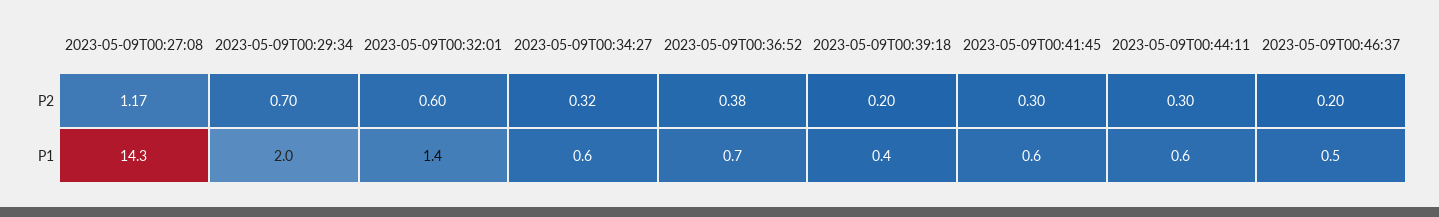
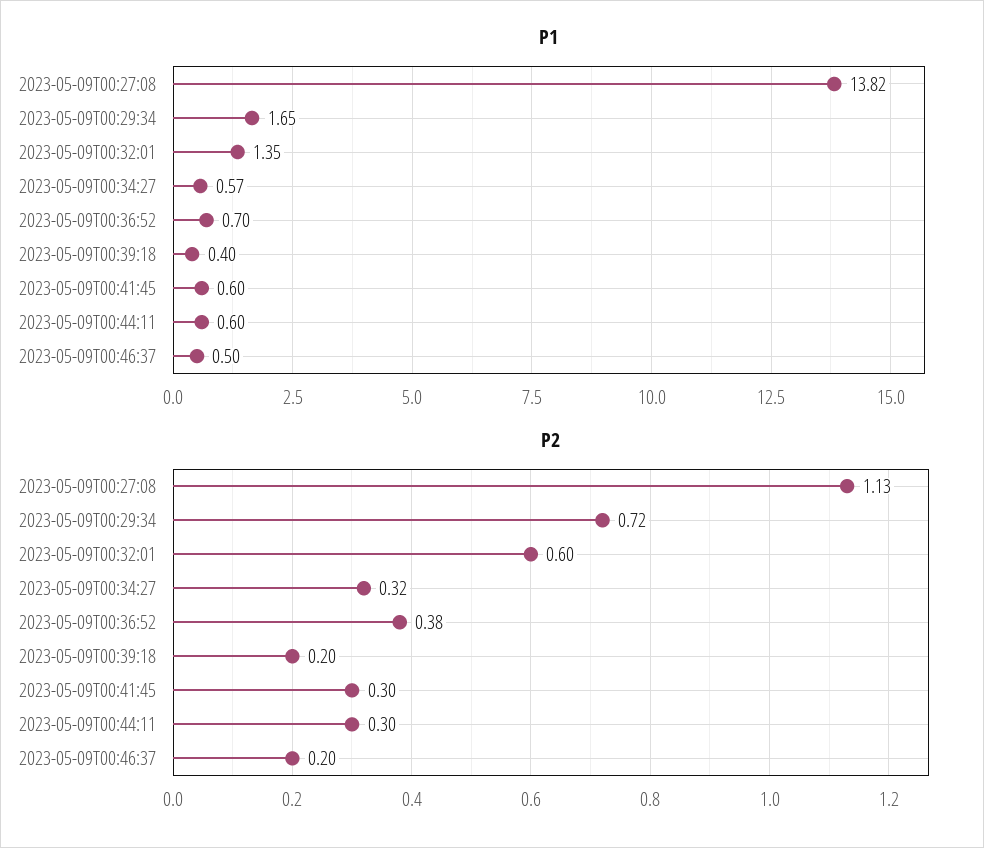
P2, 2023-05-09T00:27:08: 1.17 -> 1.13
P2, 2023-05-09T00:29:34: 0.7 -> 0.72
P1, 2023-05-09T00:27:08: 14.3 -> 13.82
P1, 2023-05-09T00:29:34: 2 -> 1.65

